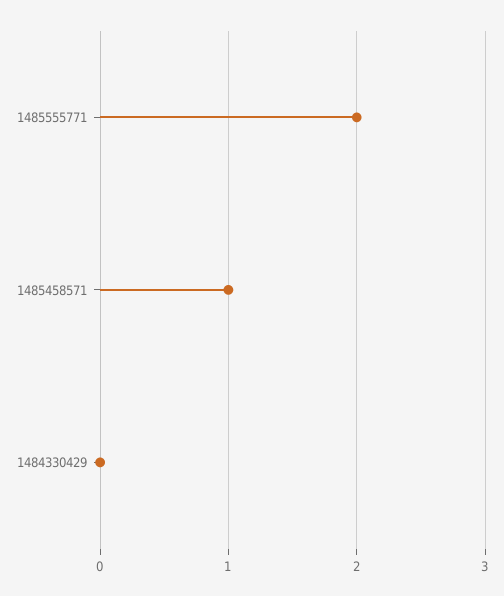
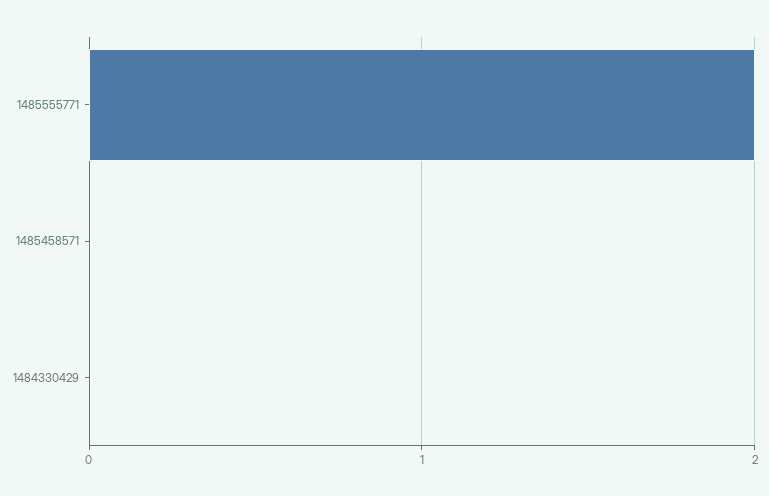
1485458571: 1 -> 0

